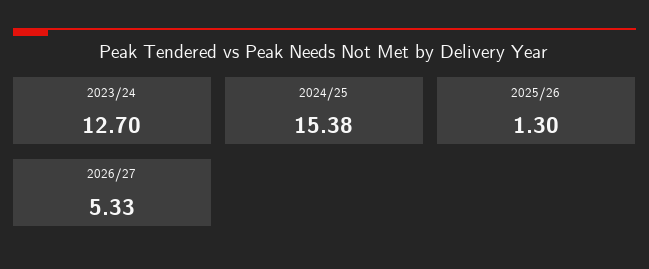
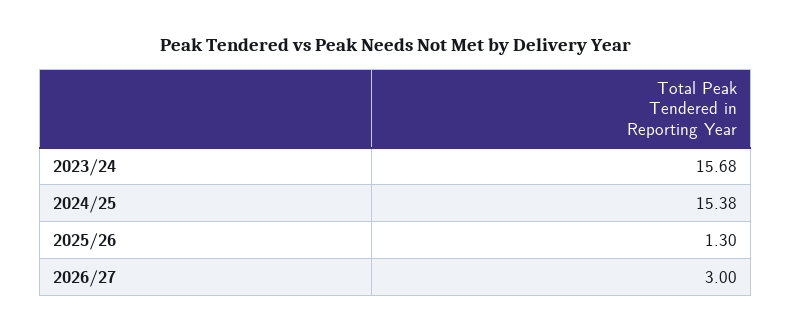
2023/24: 12.7 -> 15.68
2026/27: 5.33 -> 3

